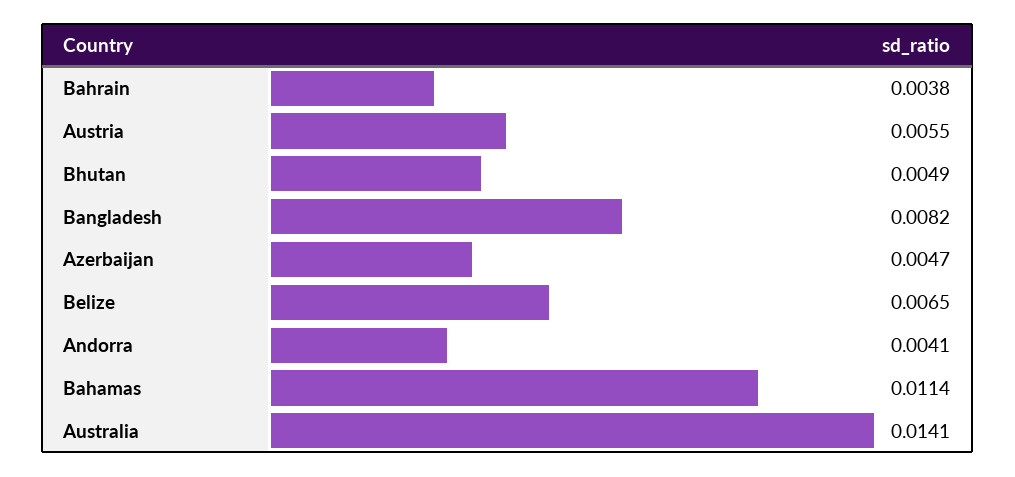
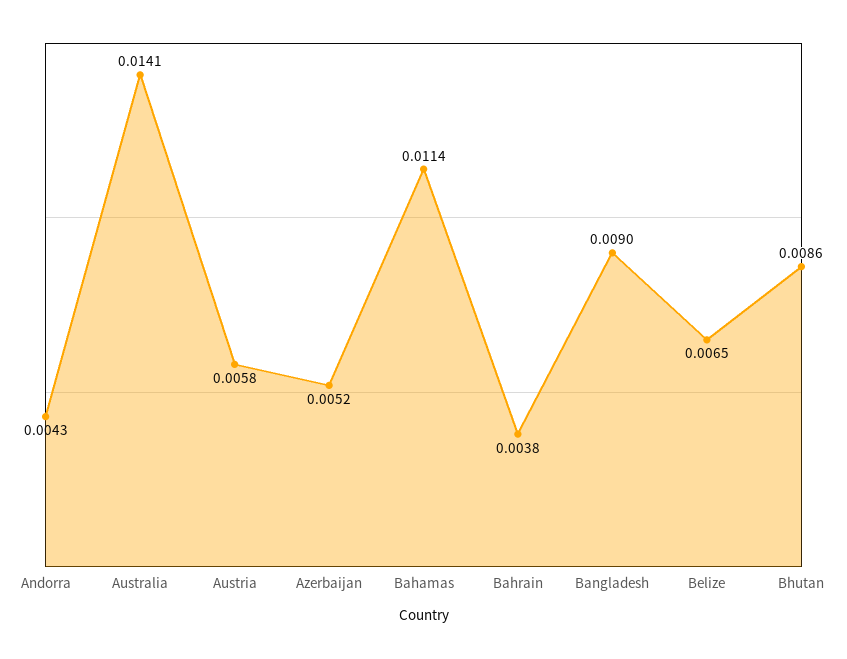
Austria: 0.0055 -> 0.0058
Bhutan: 0.0049 -> 0.0086
Bangladesh: 0.0082 -> 0.009
Azerbaijan: 0.0047 -> 0.0052
Andorra: 0.0041 -> 0.0043

